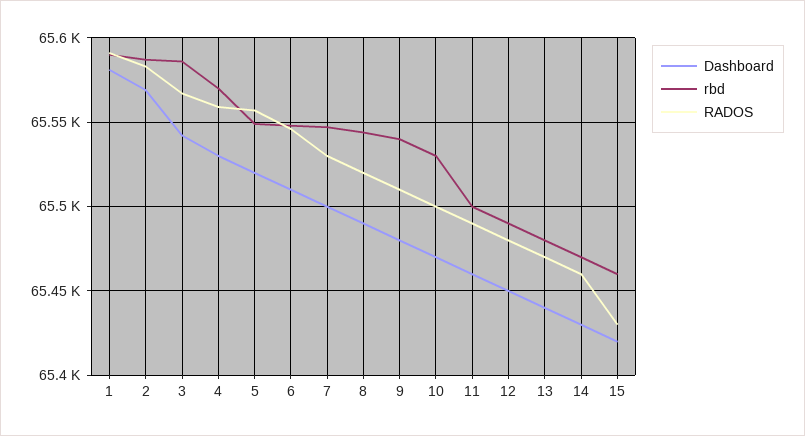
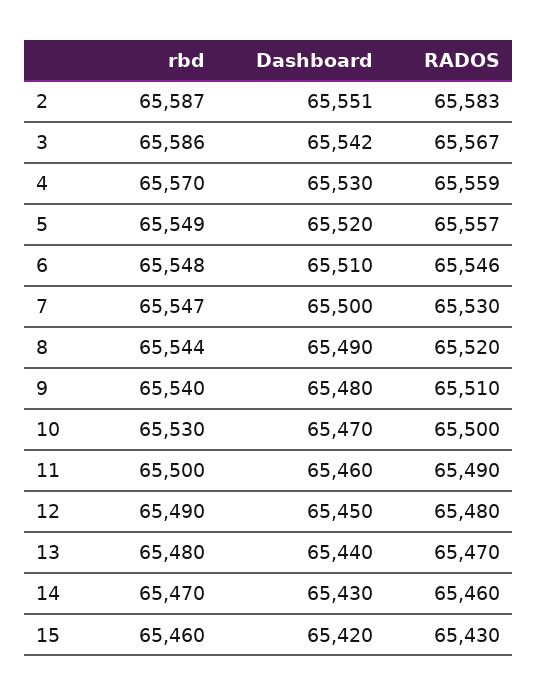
Dashboard, 1: 65580 -> none
rbd, 1: 65590 -> none
RADOS, 1: 65590 -> none
Dashboard, 2: 65570 -> 65551

